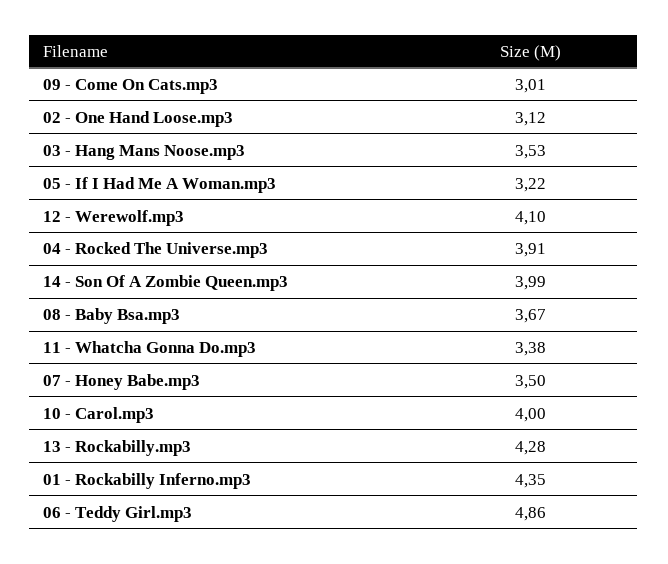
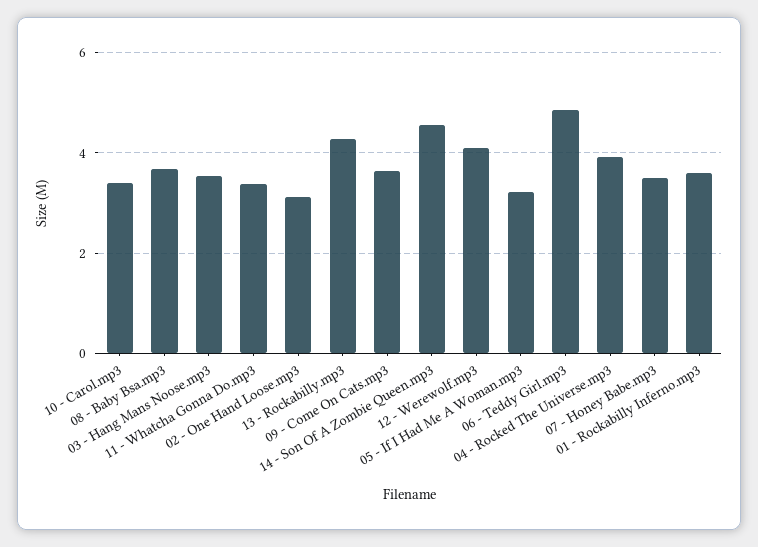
09 - Come On Cats.mp3: 3.01 -> 3.6
14 - Son Of A Zombie Queen.mp3: 3.99 -> 4.6
10 - Carol.mp3: 4 -> 3.4
01 - Rockabilly Inferno.mp3: 4.35 -> 3.6

